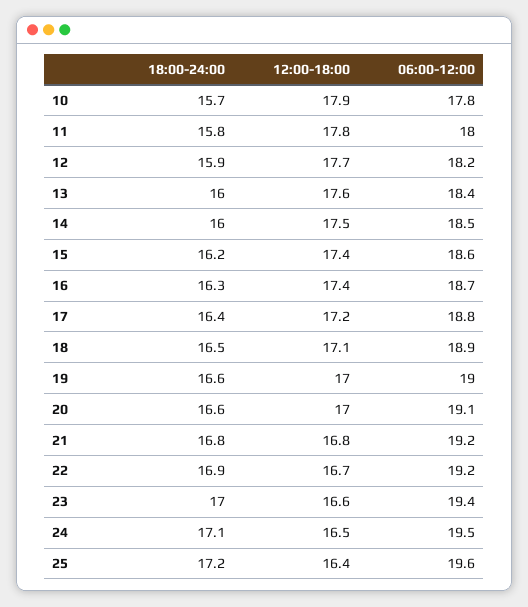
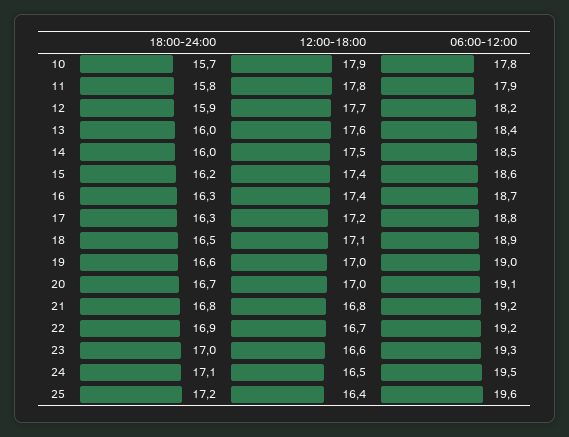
06:00-12:00, 11: 18 -> 17.9
18:00-24:00, 17: 16.4 -> 16.3
18:00-24:00, 20: 16.6 -> 16.7
06:00-12:00, 23: 19.4 -> 19.3

